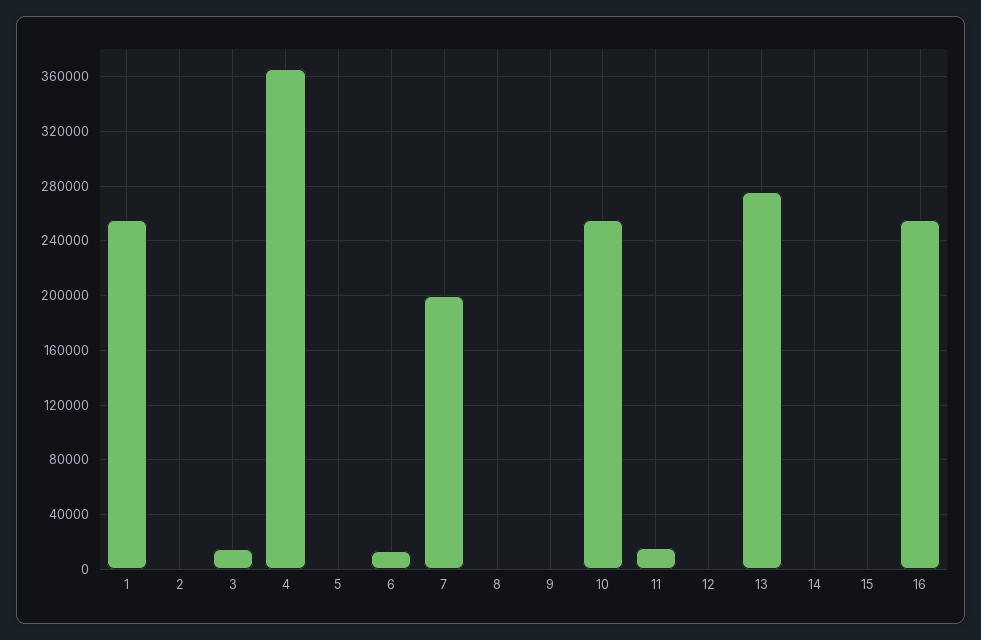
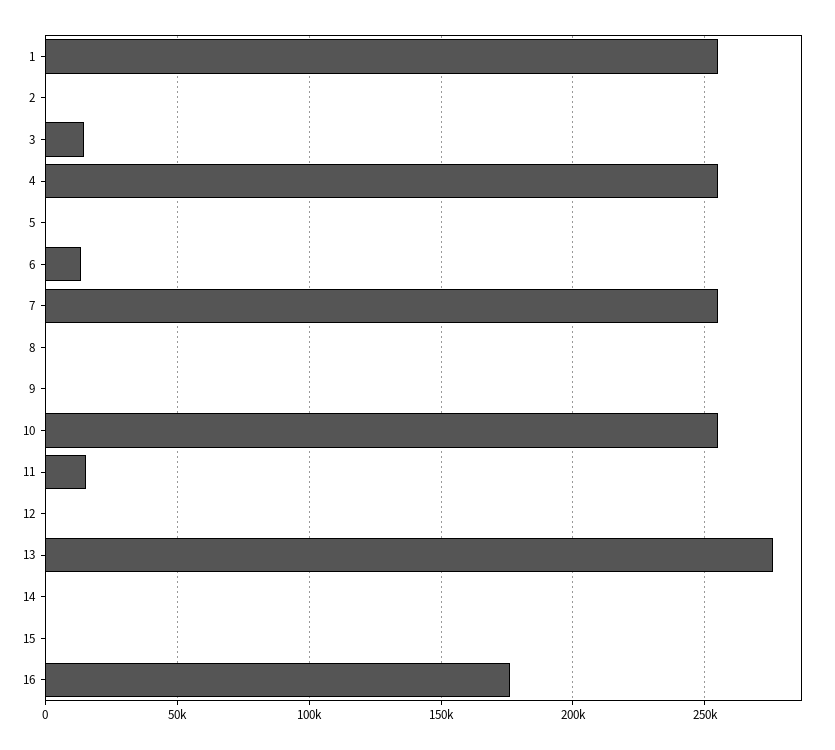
4: 365000 -> 255000
7: 200000 -> 255000
16: 255000 -> 175000

